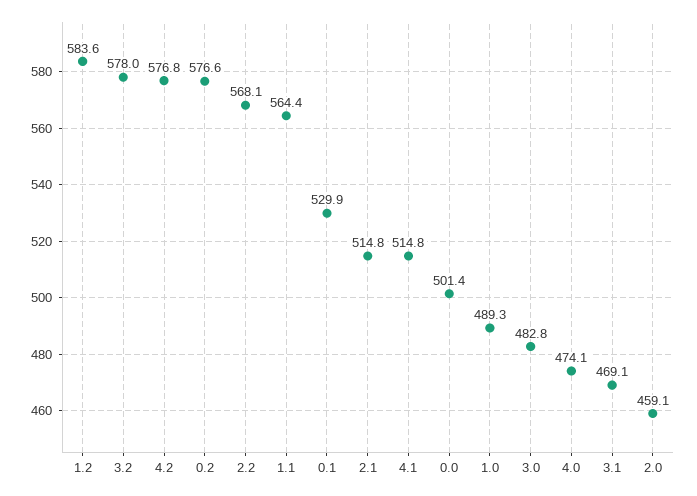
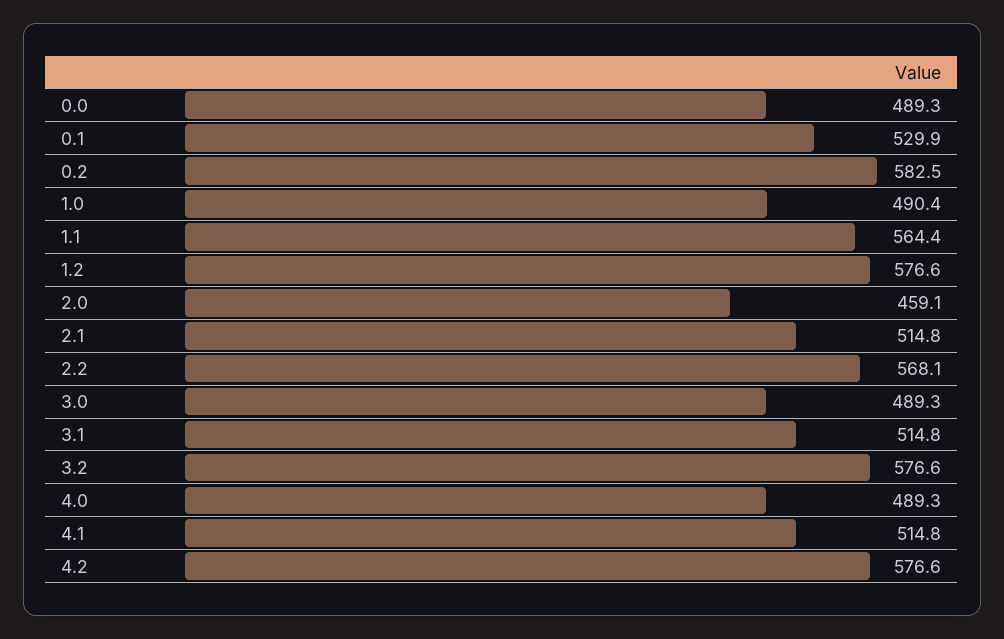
1.2: 583.6 -> 576.6
3.2: 578 -> 576.6
4.2: 576.8 -> 576.6
0.2: 576.6 -> 582.5
0.0: 501.4 -> 489.3
1.0: 489.3 -> 490.4
3.0: 482.8 -> 489.3
4.0: 474.1 -> 489.3
3.1: 469.1 -> 514.8

